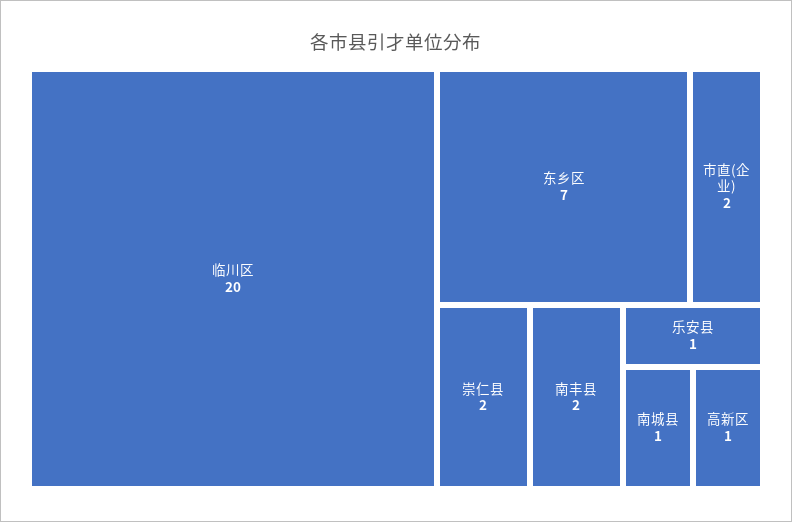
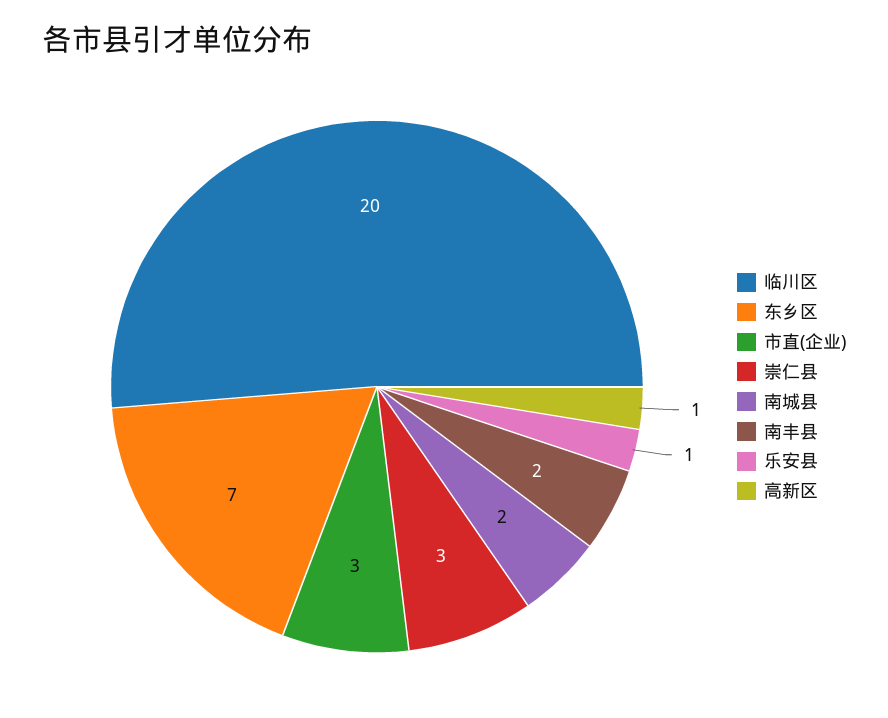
市直(企业): 2 -> 3
崇仁县: 2 -> 3
南城县: 1 -> 2

